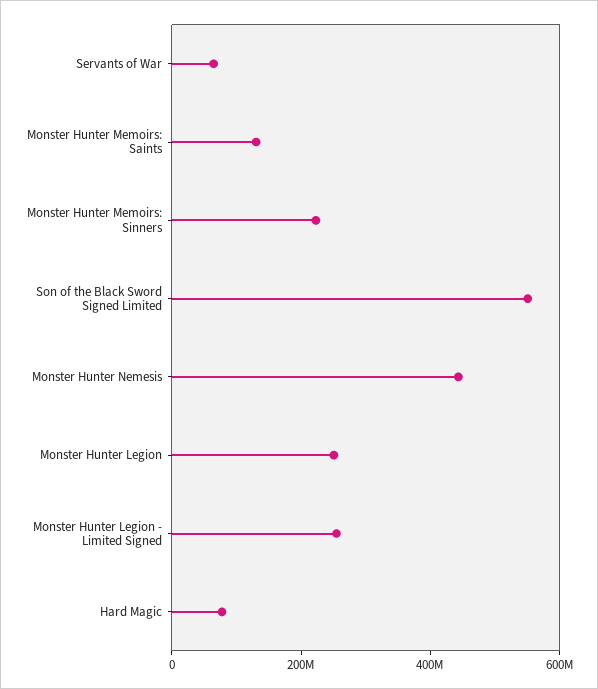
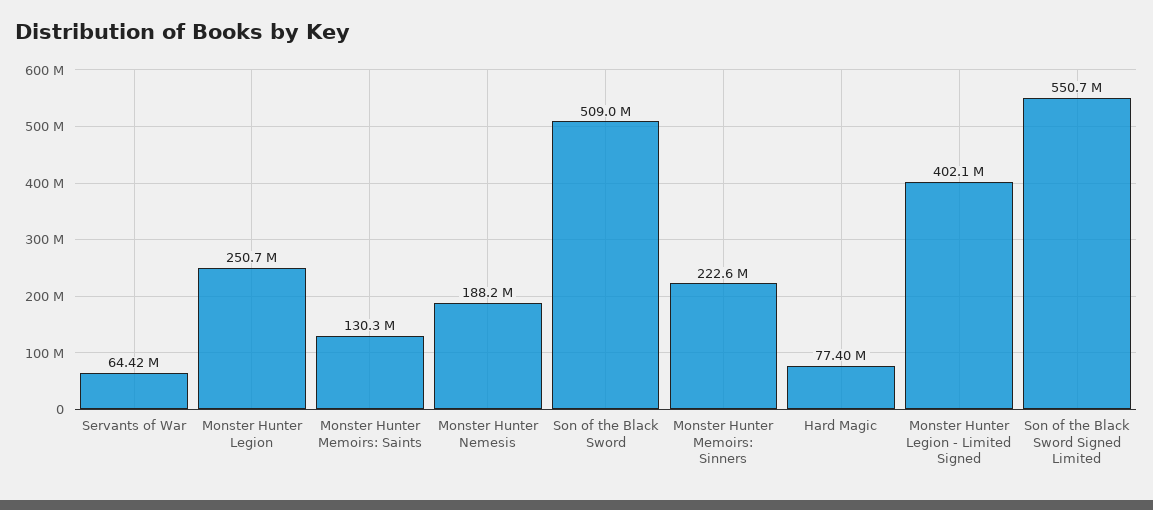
Monster Hunter Nemesis: 450000000 -> 188200000
Monster Hunter Legion - Limited Signed: 250000000 -> 402100000
Son of the Black Sword: none -> 509000000

